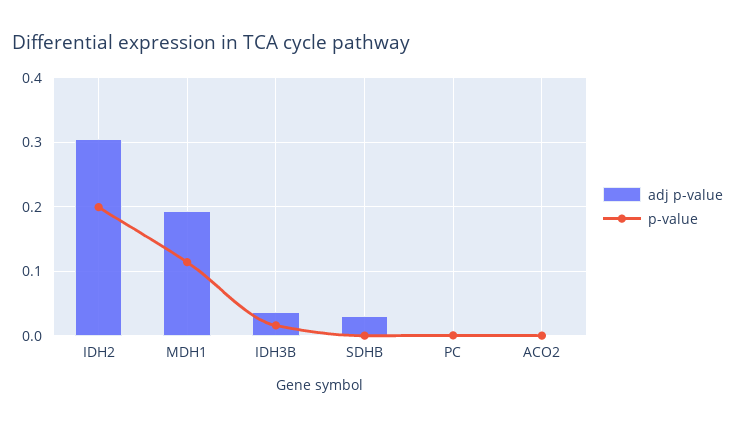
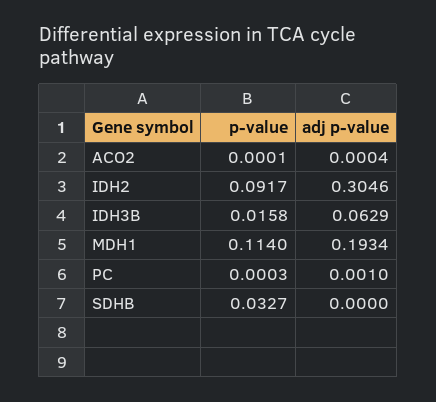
p-value, IDH2: 0.2 -> 0.0917
adj p-value, IDH3B: 0.04 -> 0.0629
adj p-value, SDHB: 0.03 -> 0
p-value, SDHB: 0 -> 0.0327

